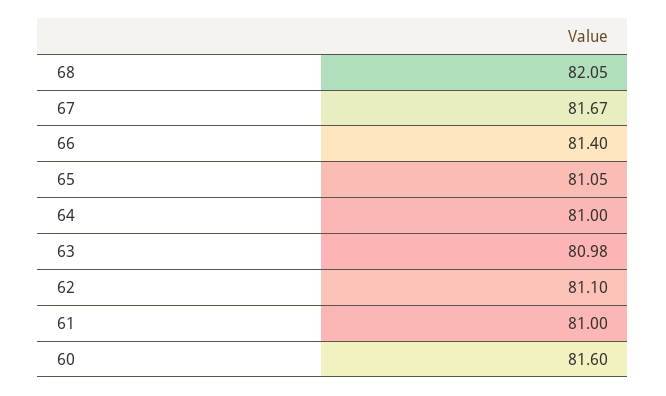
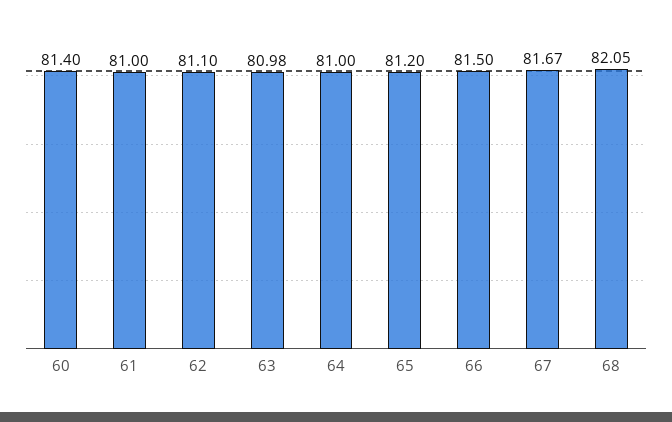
66: 81.4 -> 81.5
65: 81.05 -> 81.2
60: 81.6 -> 81.4

